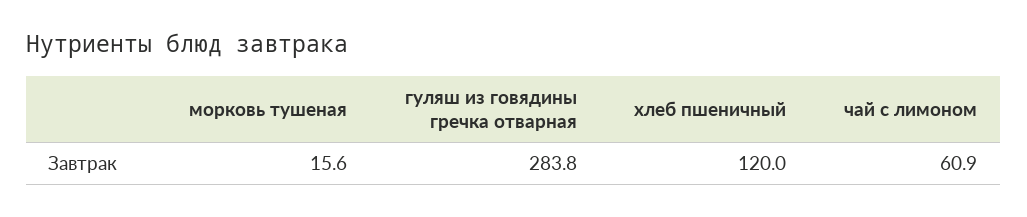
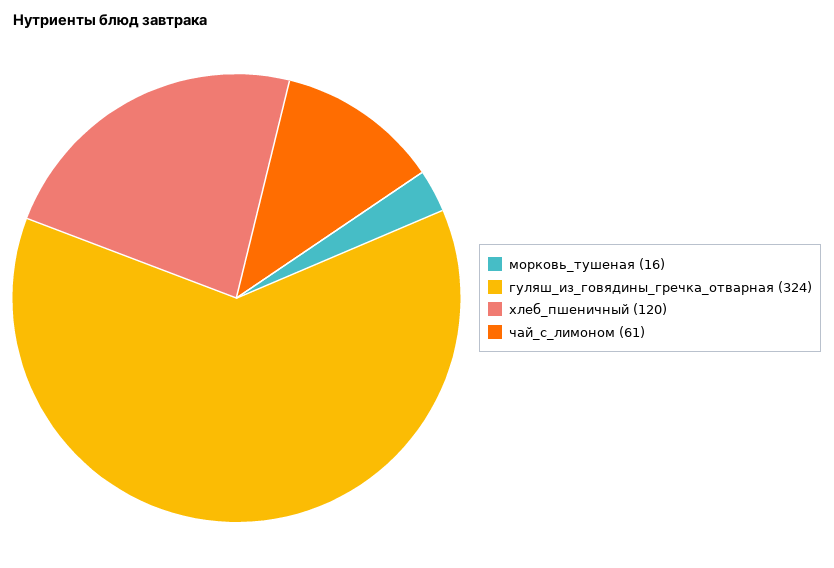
гуляш из говядины гречка отварная: 283.8 -> 324

